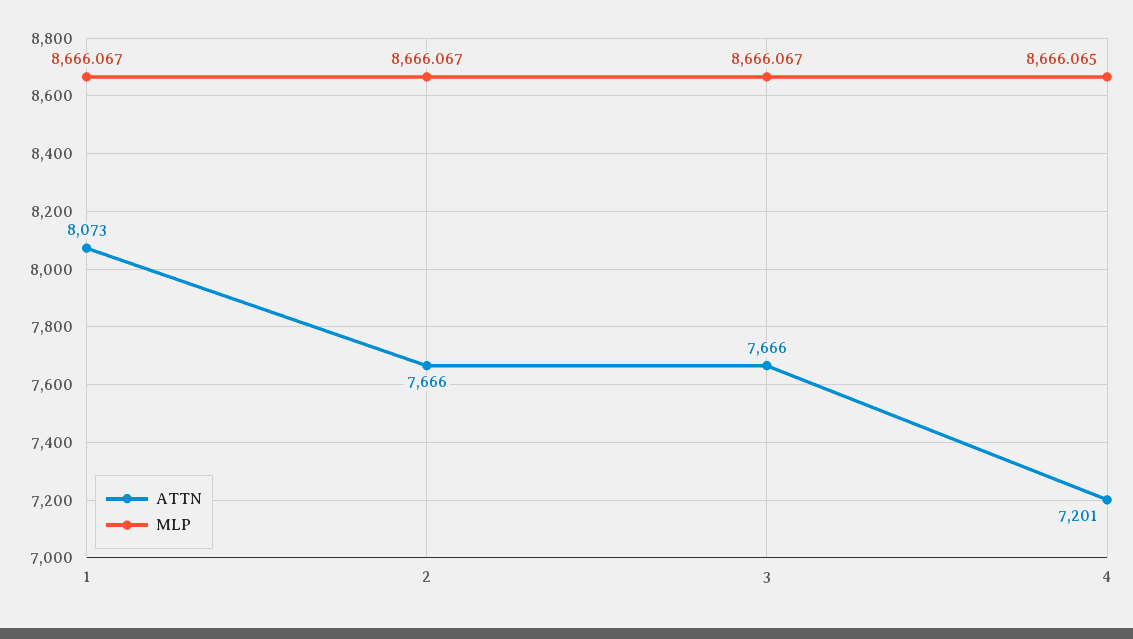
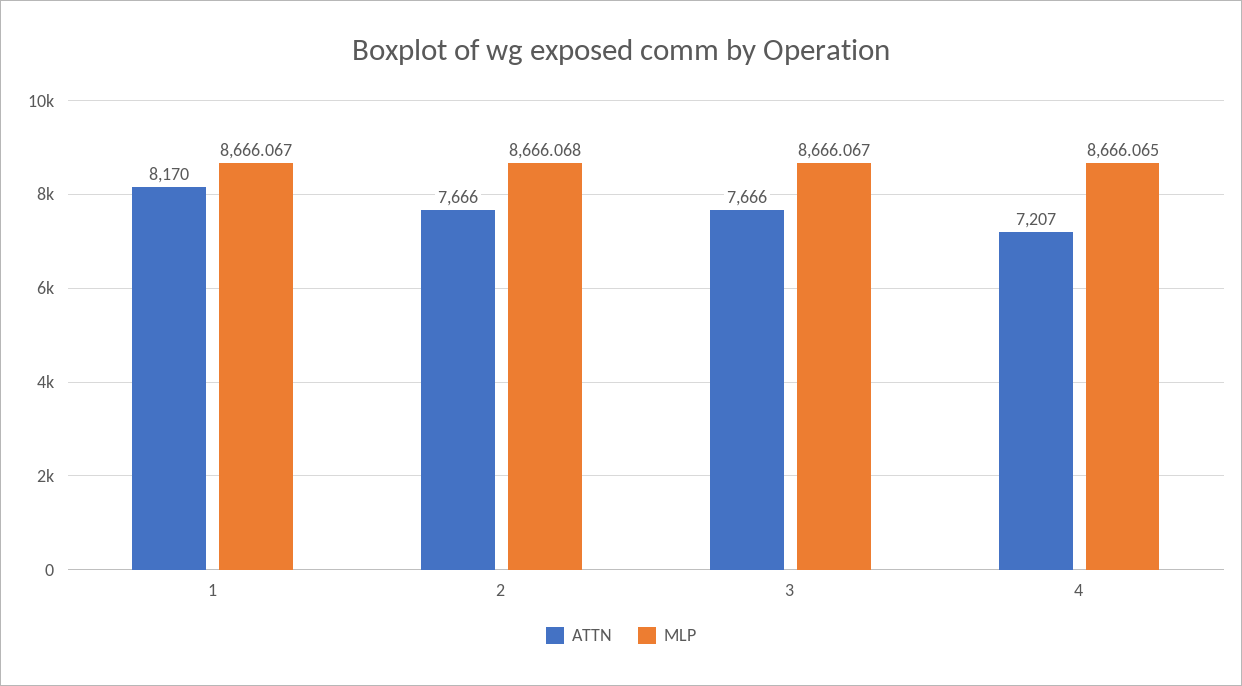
ATTN, 1: 8073 -> 8170
MLP, 2: 8666.067 -> 8666.068
ATTN, 4: 7201 -> 7207

